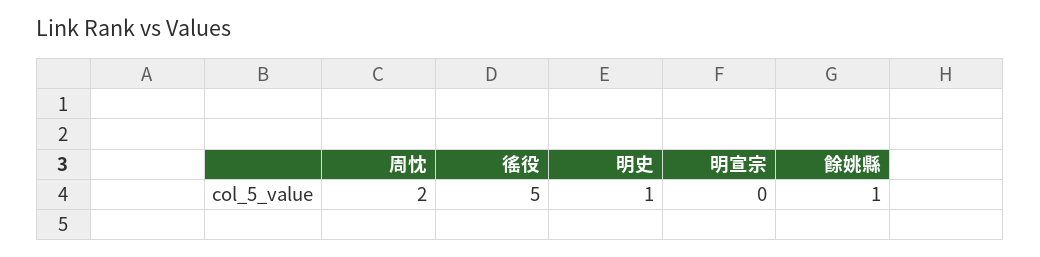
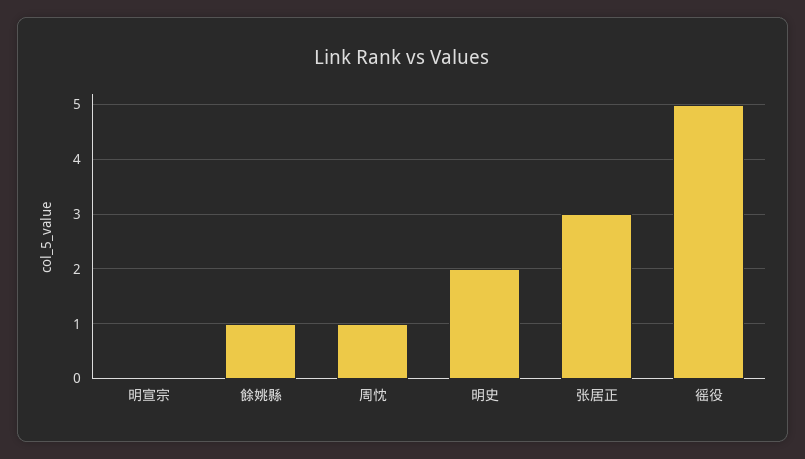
周忱: 2 -> 1
明史: 1 -> 2
张居正: none -> 3

